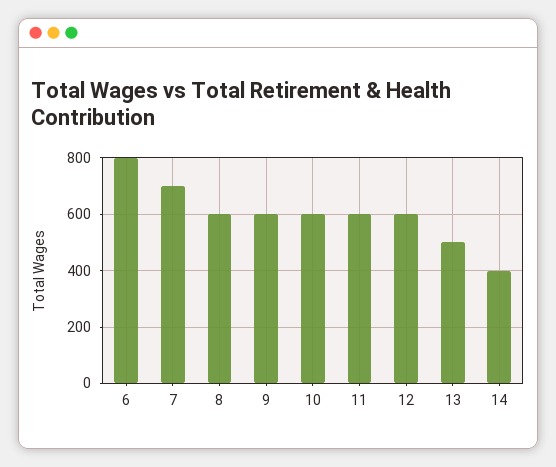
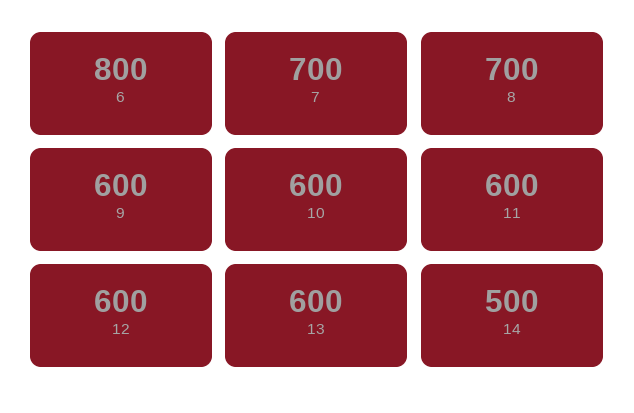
8: 600 -> 700
13: 500 -> 600
14: 400 -> 500

